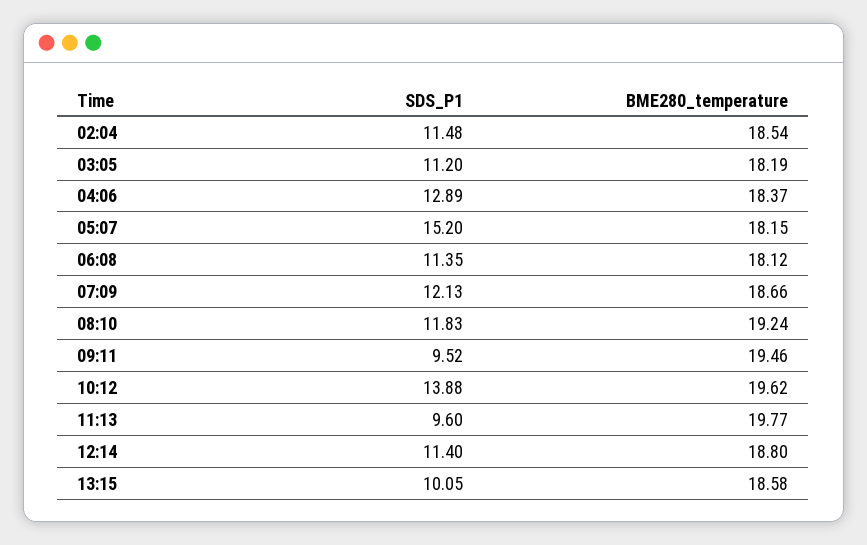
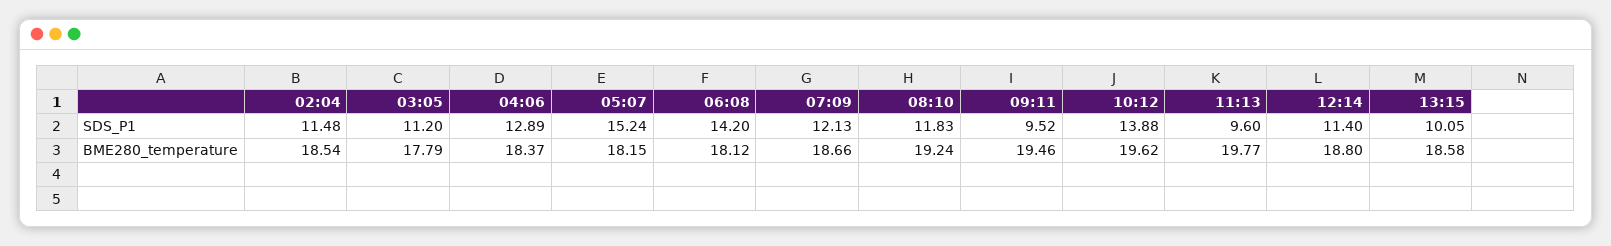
BME280_temperature, 03:05: 18.19 -> 17.79
SDS_P1, 05:07: 15.2 -> 15.24
SDS_P1, 06:08: 11.35 -> 14.2

